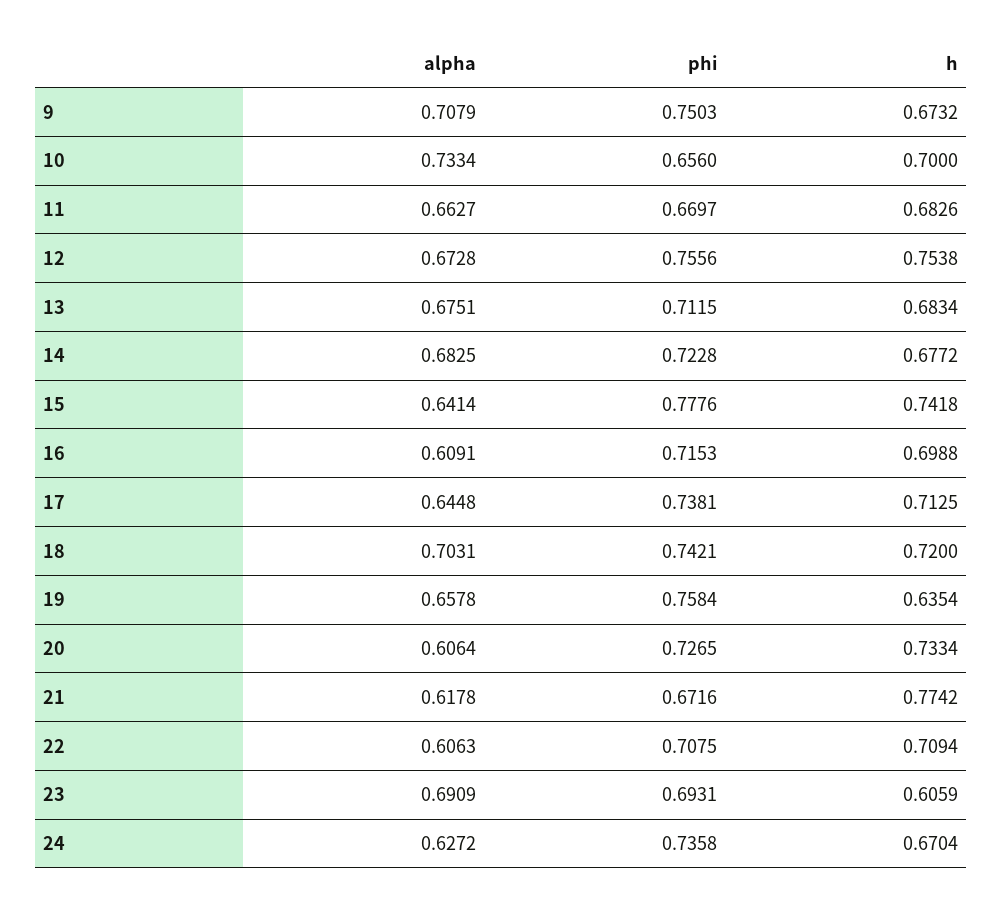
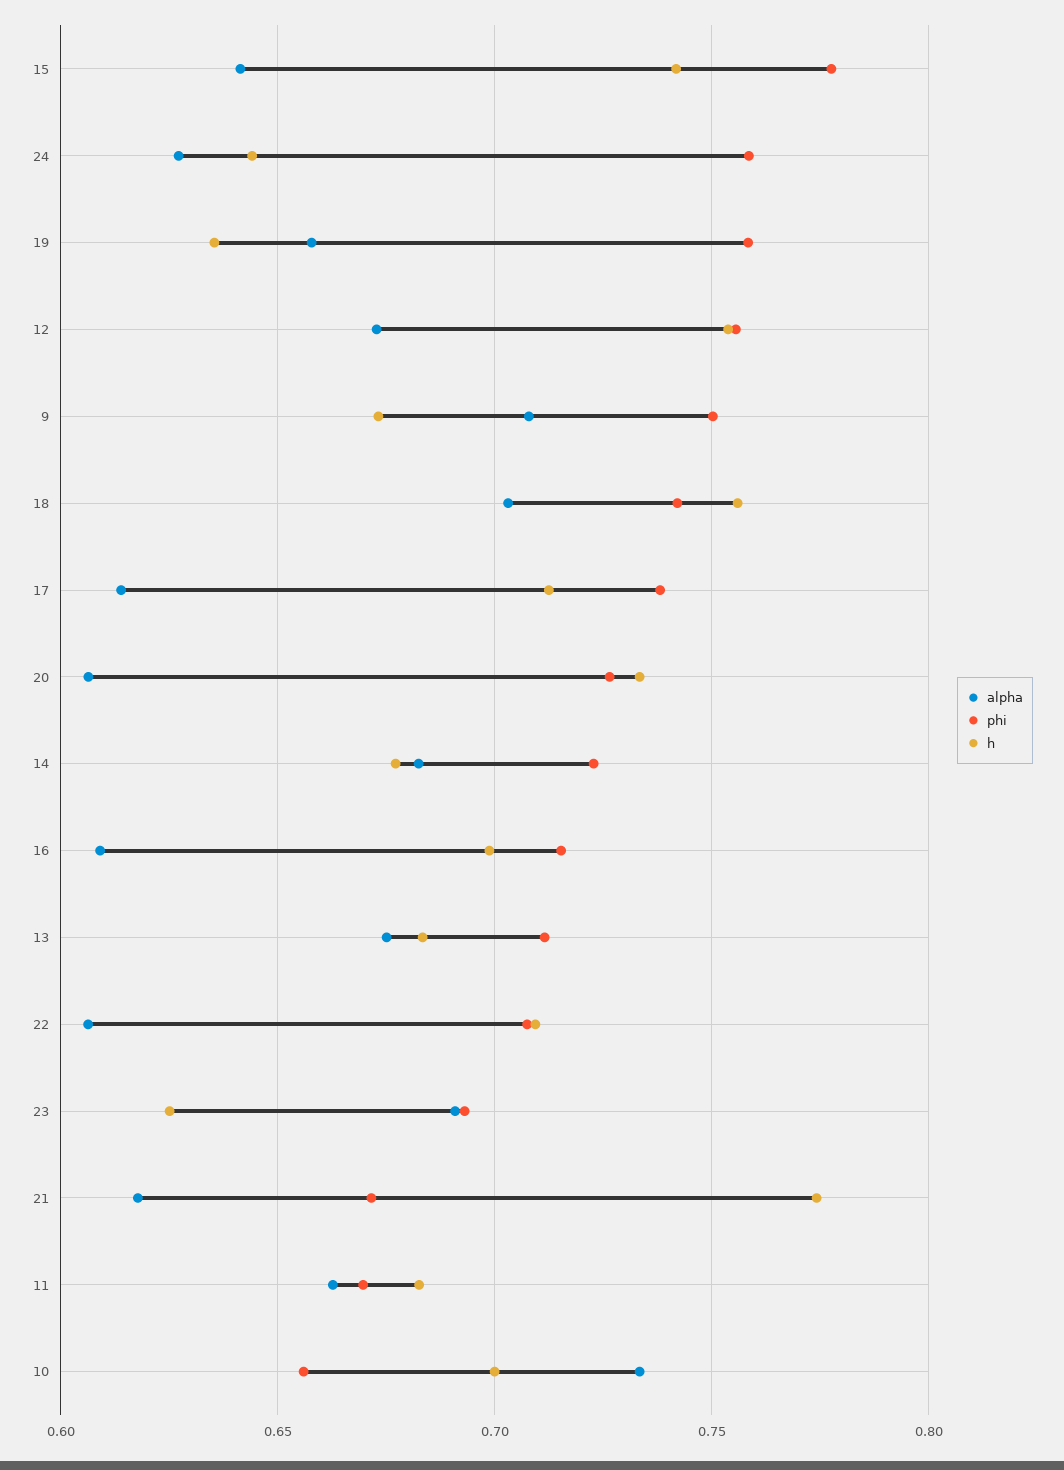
alpha, 17: 0.6448 -> 0.615
h, 18: 0.72 -> 0.755
h, 23: 0.6059 -> 0.625
phi, 24: 0.7358 -> 0.76
h, 24: 0.6704 -> 0.645

